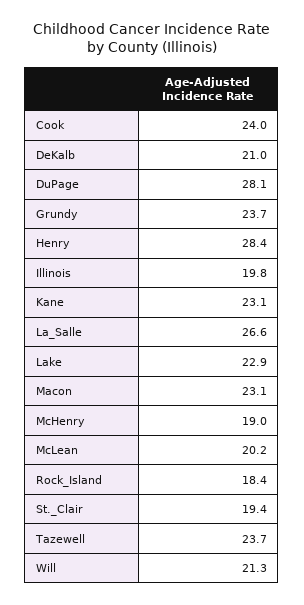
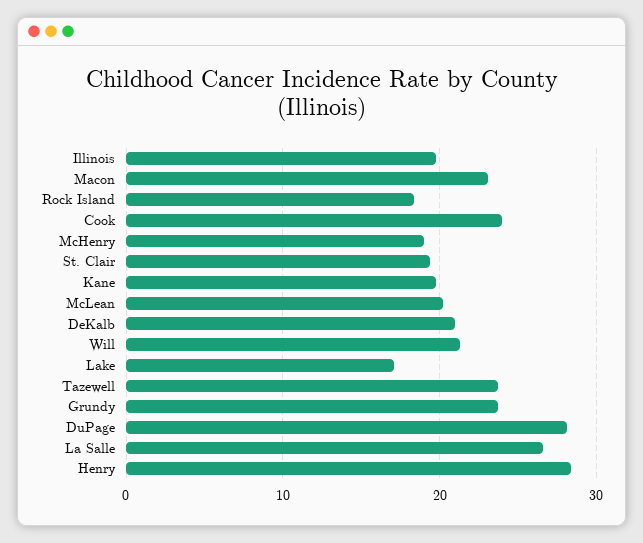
Kane: 23.1 -> 20
Lake: 22.9 -> 17

